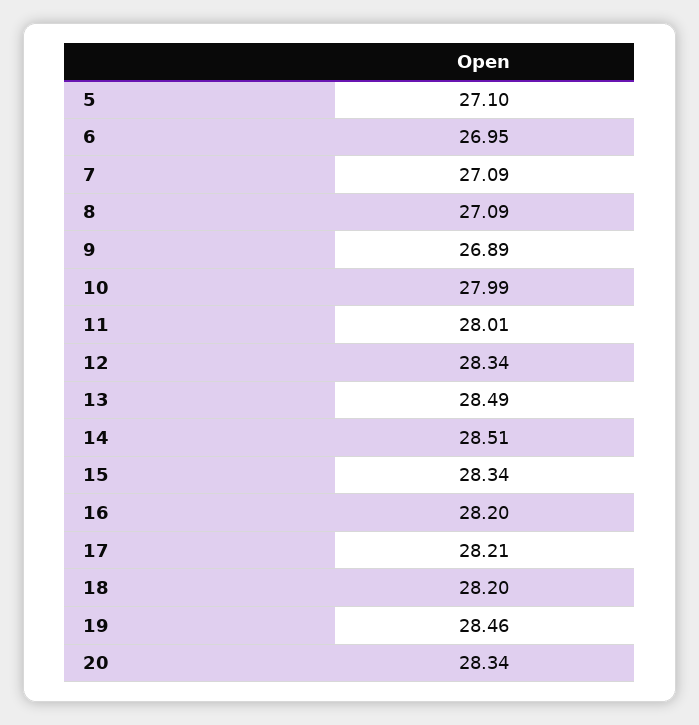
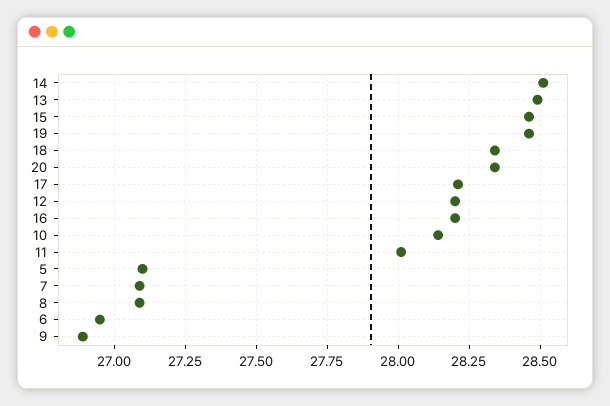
10: 27.99 -> 28.15
12: 28.34 -> 28.2
15: 28.34 -> 28.45
18: 28.2 -> 28.35

